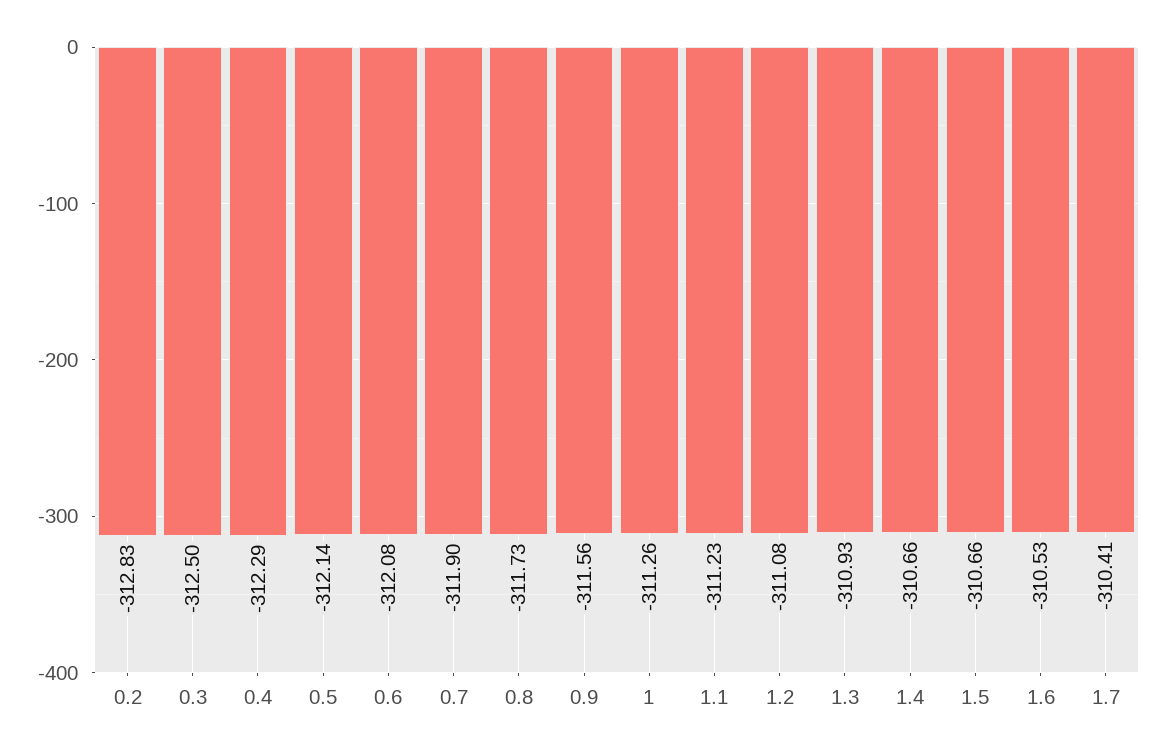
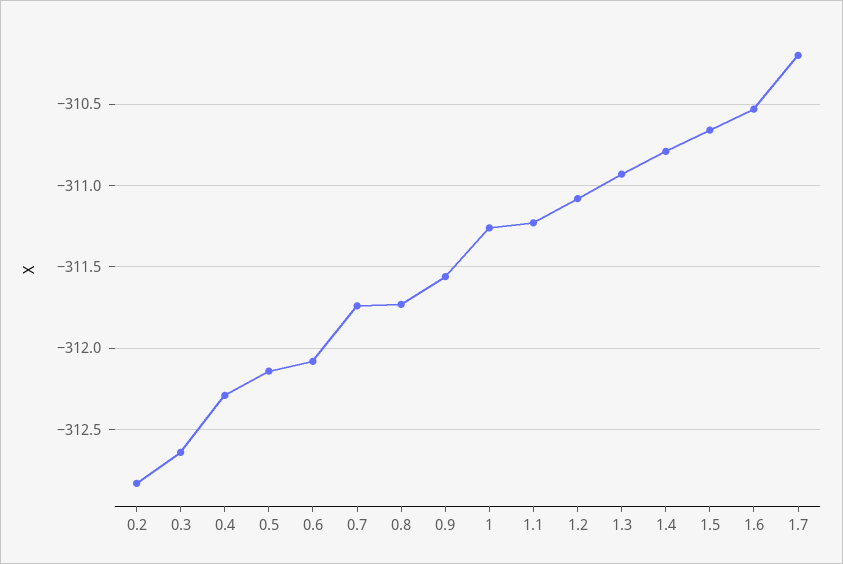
0.3: -312.5 -> -312.65
0.7: -311.9 -> -311.75
1.4: -310.66 -> -310.8
1.7: -310.41 -> -310.2

